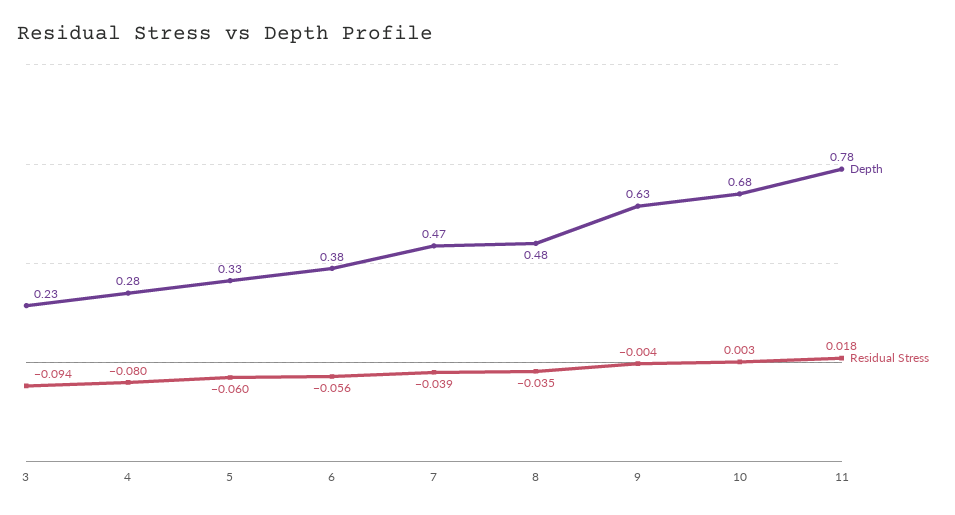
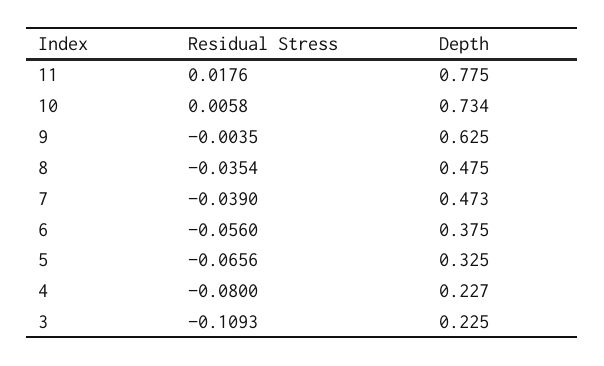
Residual Stress, 3: -0.094 -> -0.1093
Depth, 4: 0.28 -> 0.227
Residual Stress, 5: -0.06 -> -0.0656
Depth, 10: 0.68 -> 0.734
Residual Stress, 10: 0.003 -> 0.0058

